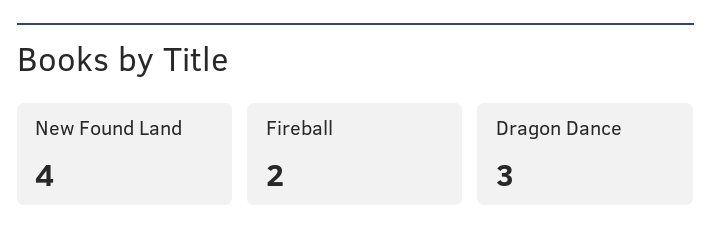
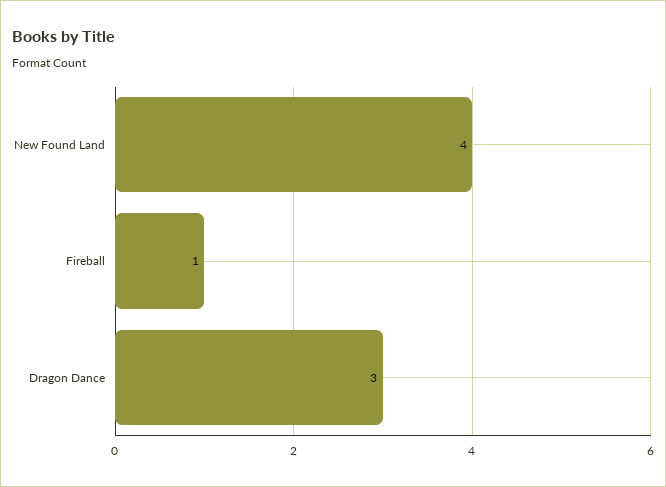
Fireball: 2 -> 1

